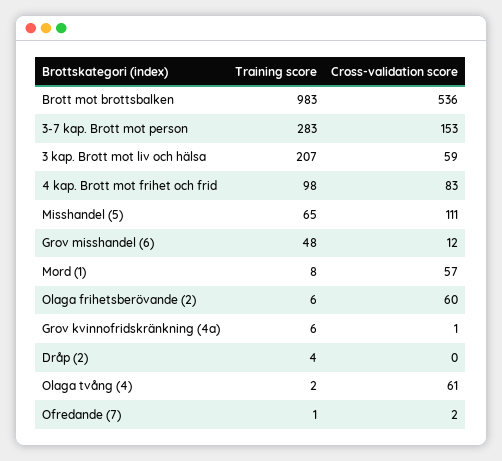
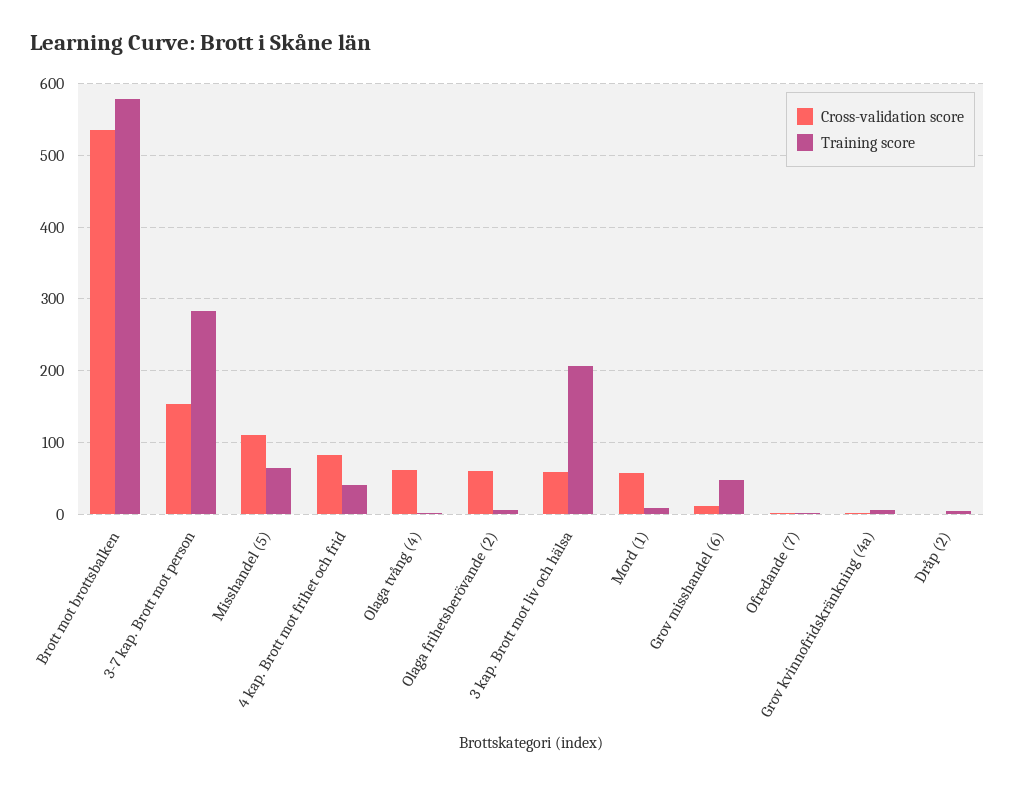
Training score, Brott mot brottsbalken: 983 -> 580
Training score, 4 kap. Brott mot frihet och frid: 98 -> 40

